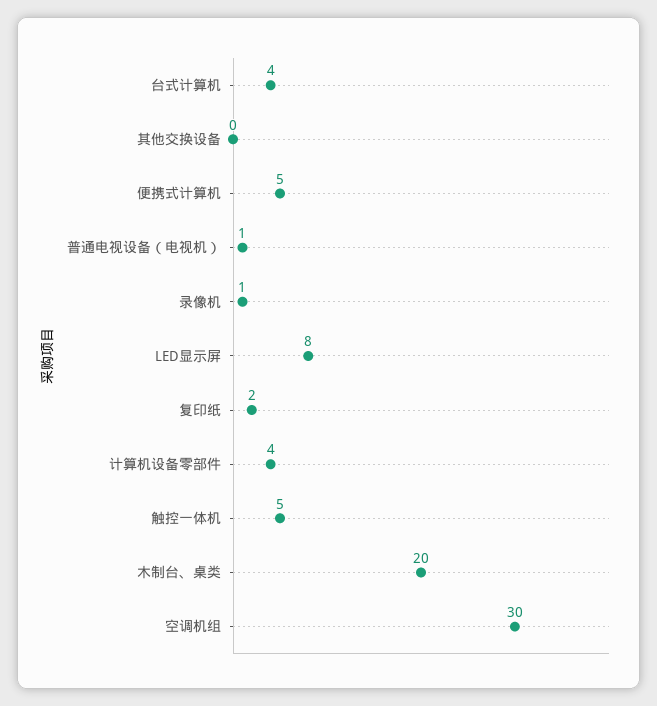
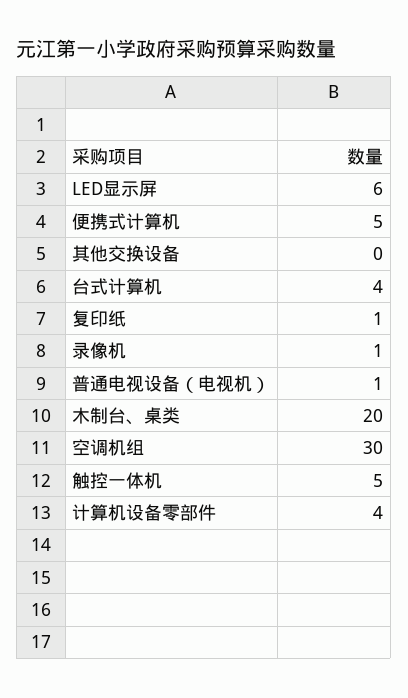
LED显示屏: 8 -> 6
复印纸: 2 -> 1

